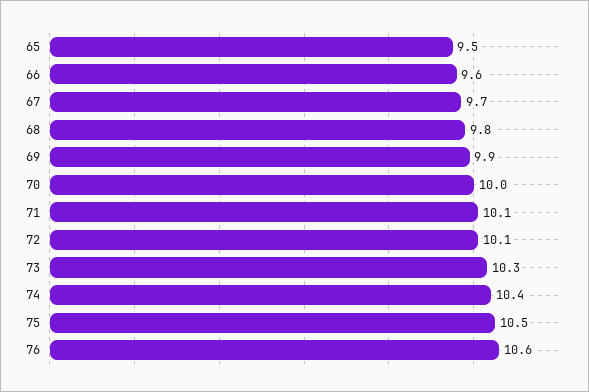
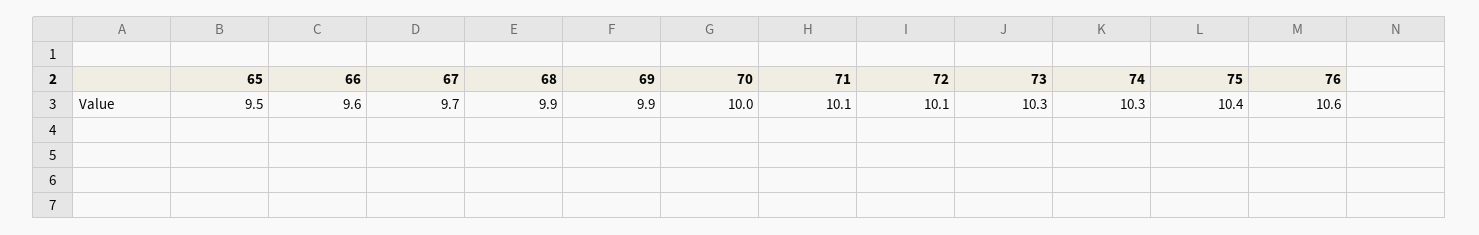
68: 9.8 -> 9.9
74: 10.4 -> 10.3
75: 10.5 -> 10.4

